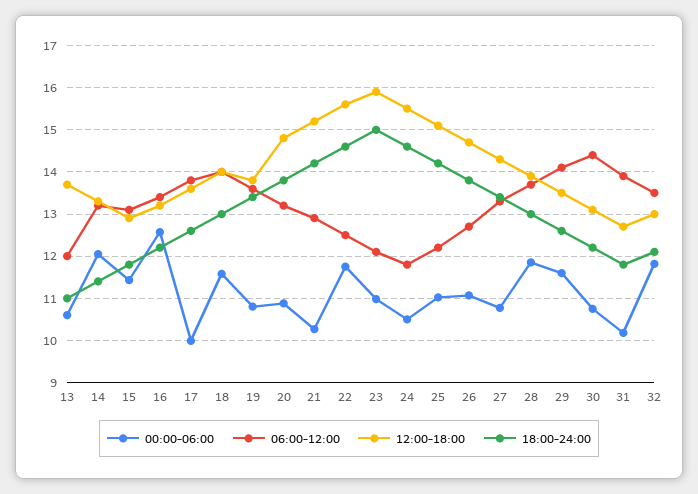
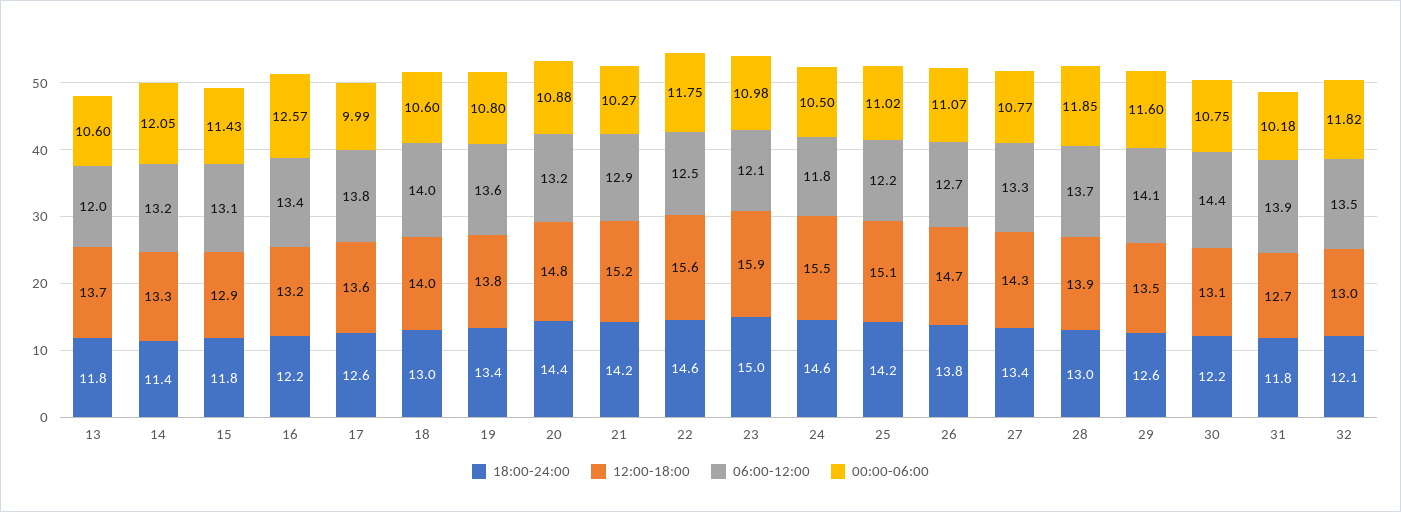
18:00-24:00, 13: 11 -> 11.8
00:00-06:00, 18: 11.6 -> 10.6
18:00-24:00, 20: 13.8 -> 14.4

